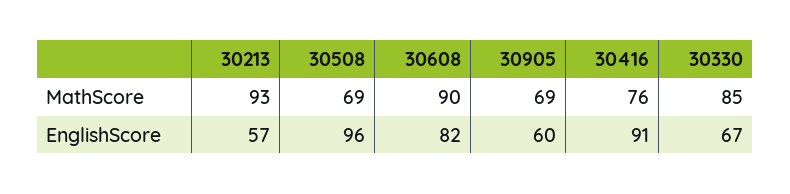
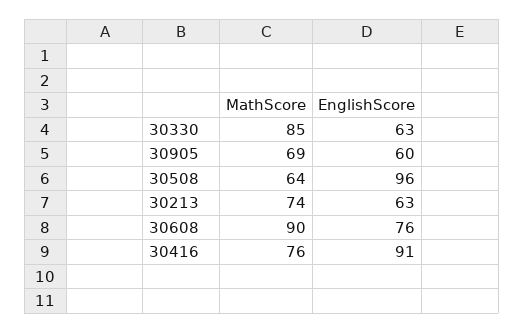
30213, MathScore: 93 -> 74
30508, MathScore: 69 -> 64
30213, EnglishScore: 57 -> 63
30608, EnglishScore: 82 -> 76
30330, EnglishScore: 67 -> 63

